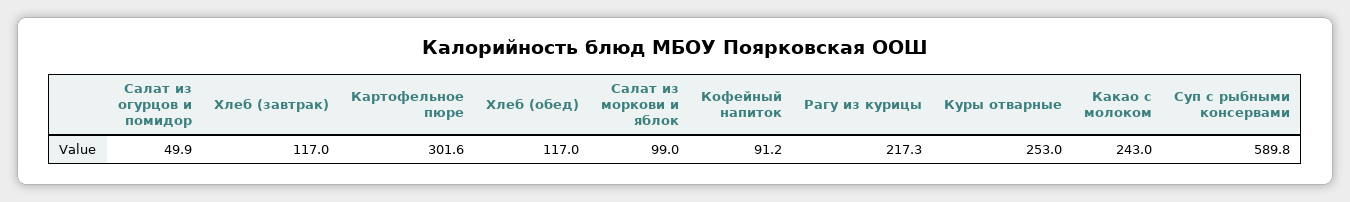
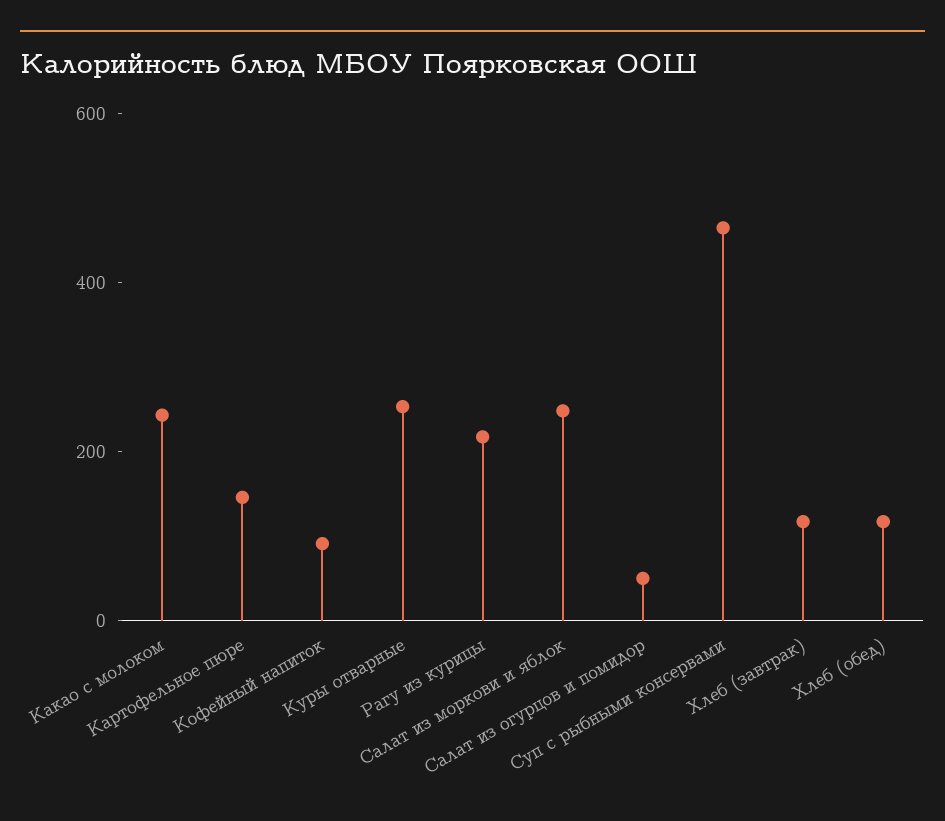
Картофельное пюре: 301.6 -> 150
Салат из моркови и яблок: 99 -> 250
Суп с рыбными консервами: 589.8 -> 450

